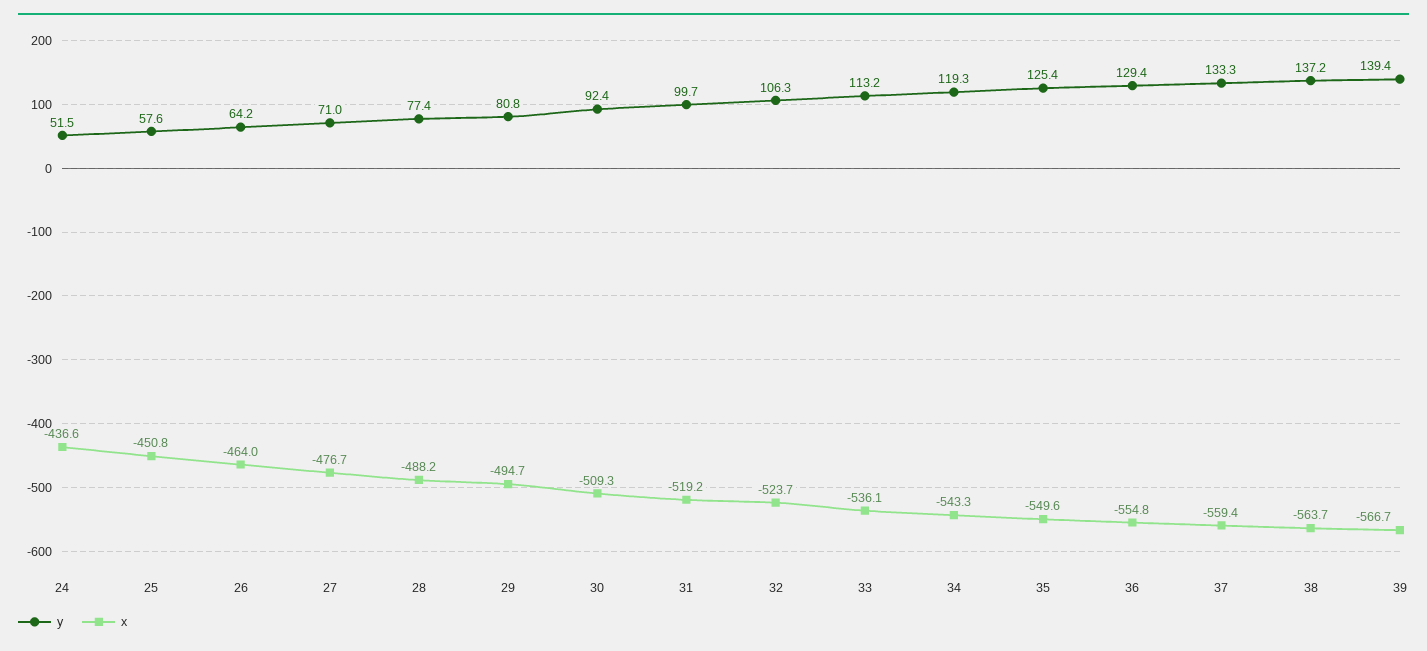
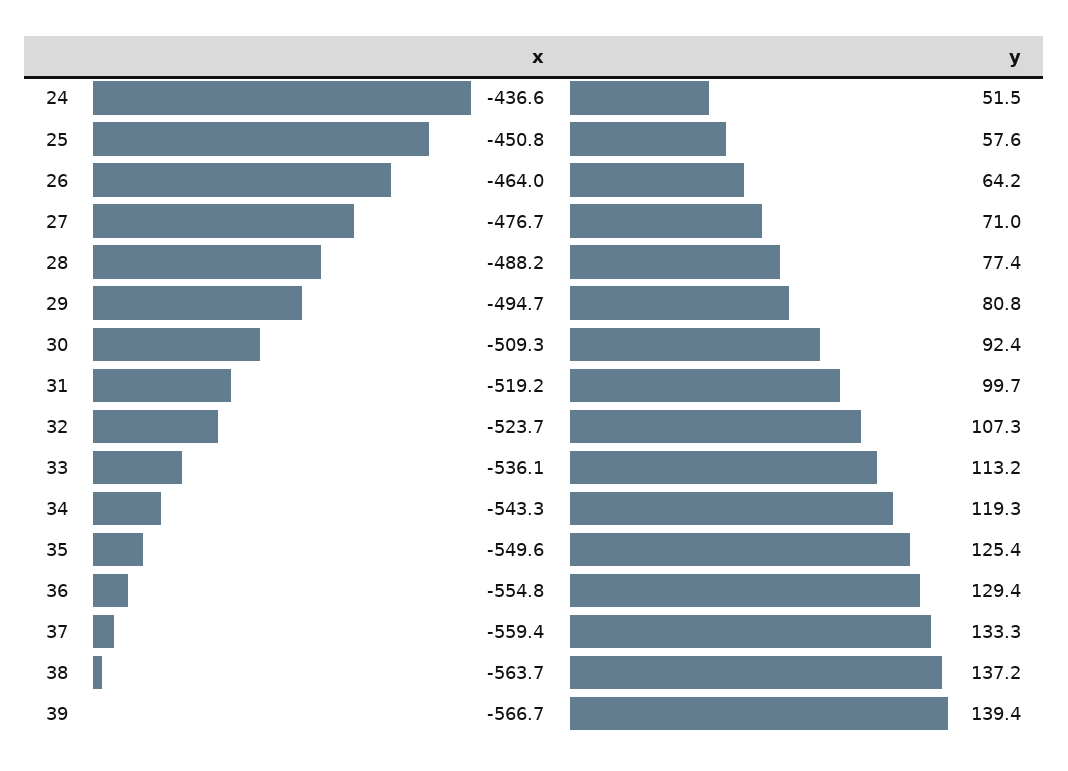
y, 32: 106.3 -> 107.3

